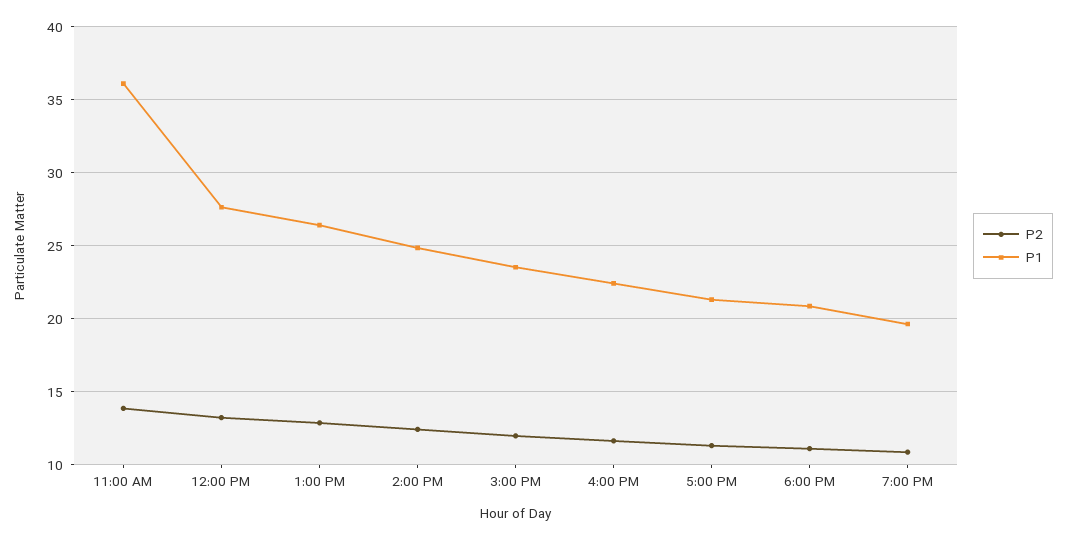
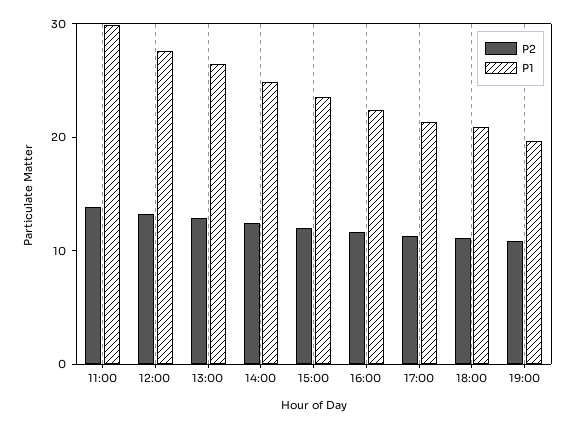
P1, 11:00 AM: 36 -> 30

